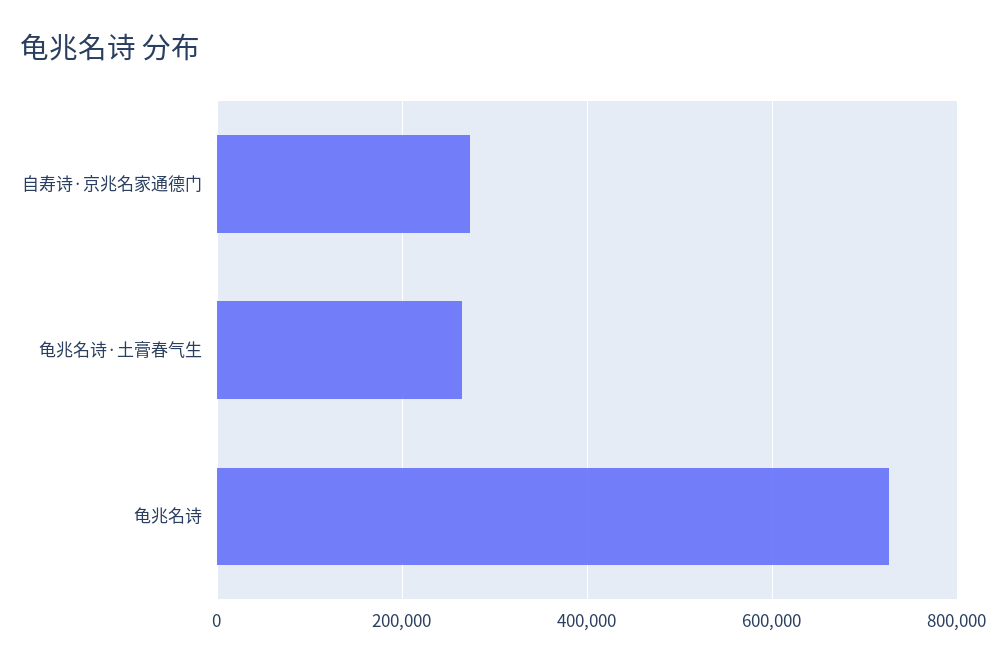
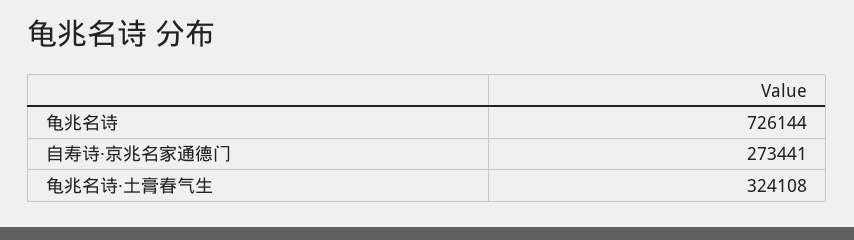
龟兆名诗·土膏春气生: 260000 -> 324108

